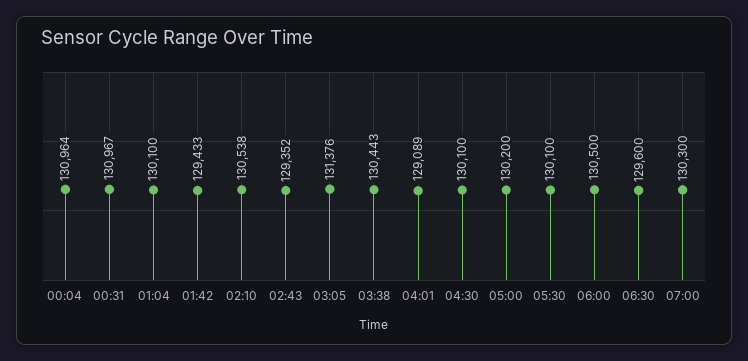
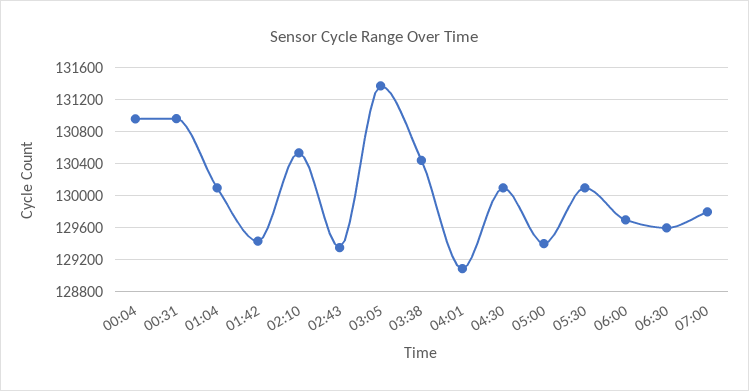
05:00: 130200 -> 129400
06:00: 130500 -> 129700
07:00: 130300 -> 129800

